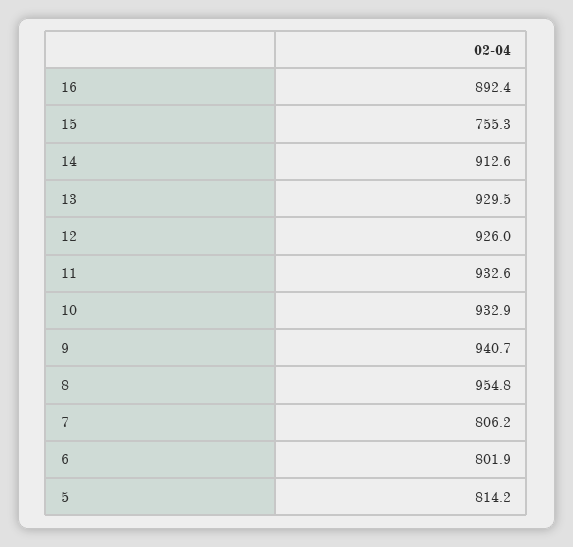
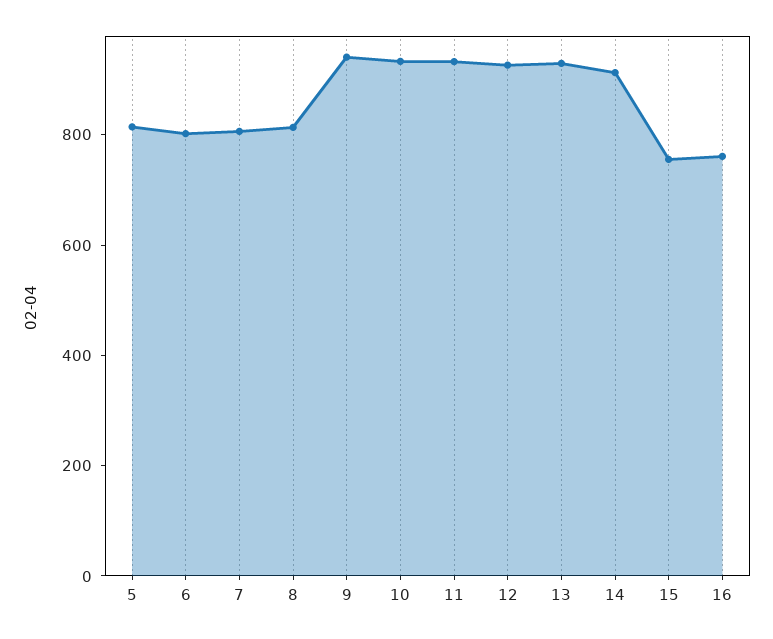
16: 892.4 -> 750
8: 954.8 -> 800

